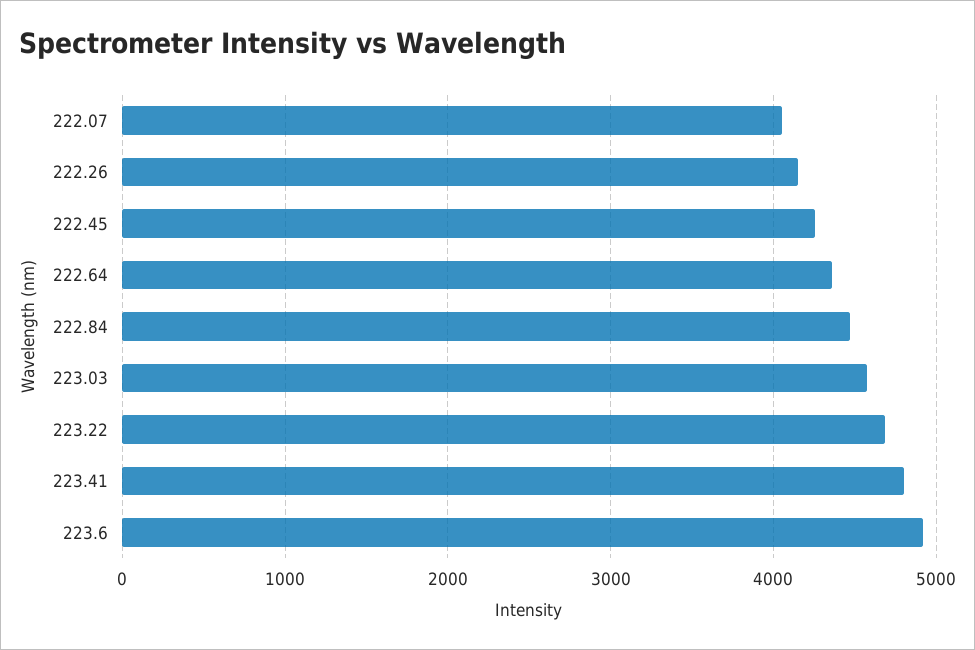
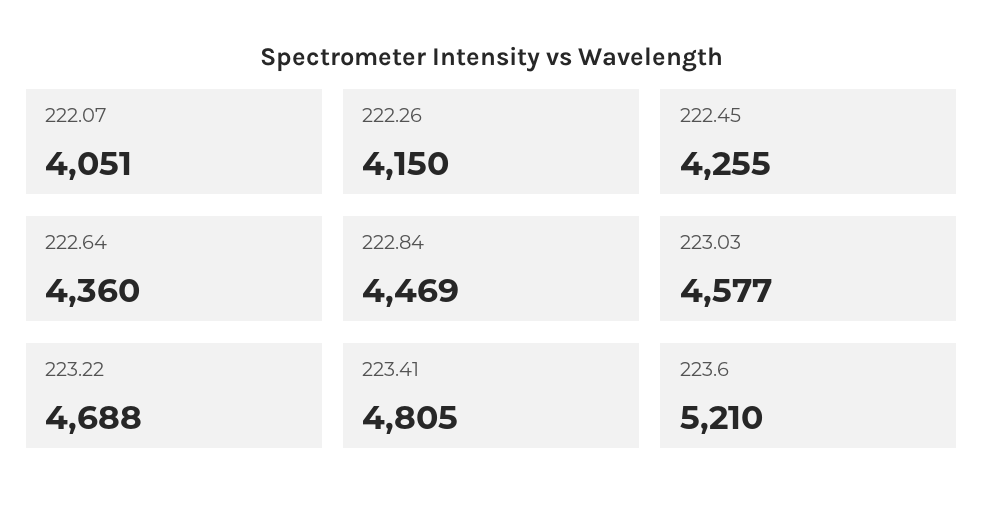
223.6: 4900 -> 5210

